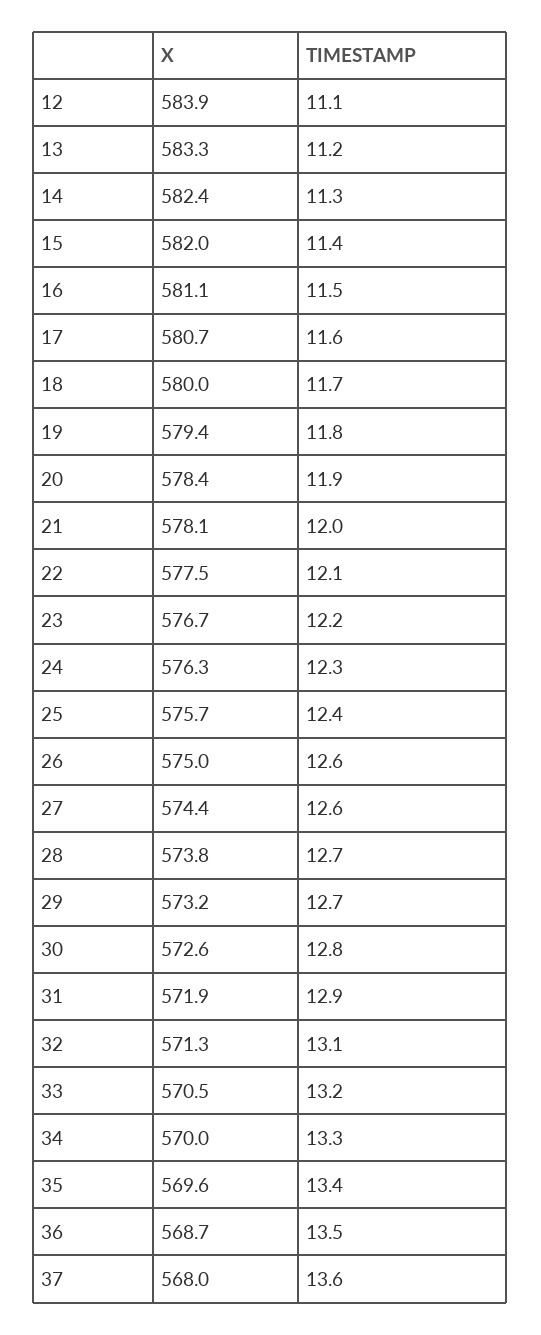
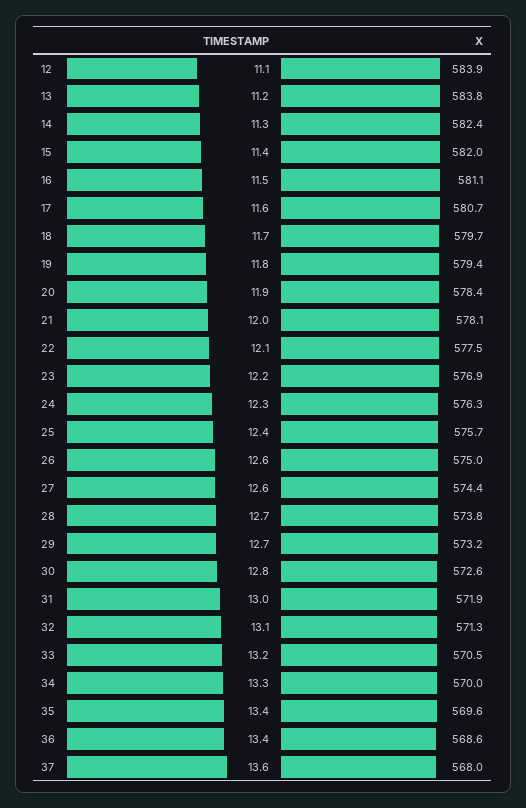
X, 13: 583.3 -> 583.8
X, 18: 580 -> 579.7
X, 23: 576.7 -> 576.9
TIMESTAMP, 31: 12.9 -> 13
X, 36: 568.7 -> 568.6
TIMESTAMP, 36: 13.5 -> 13.4

